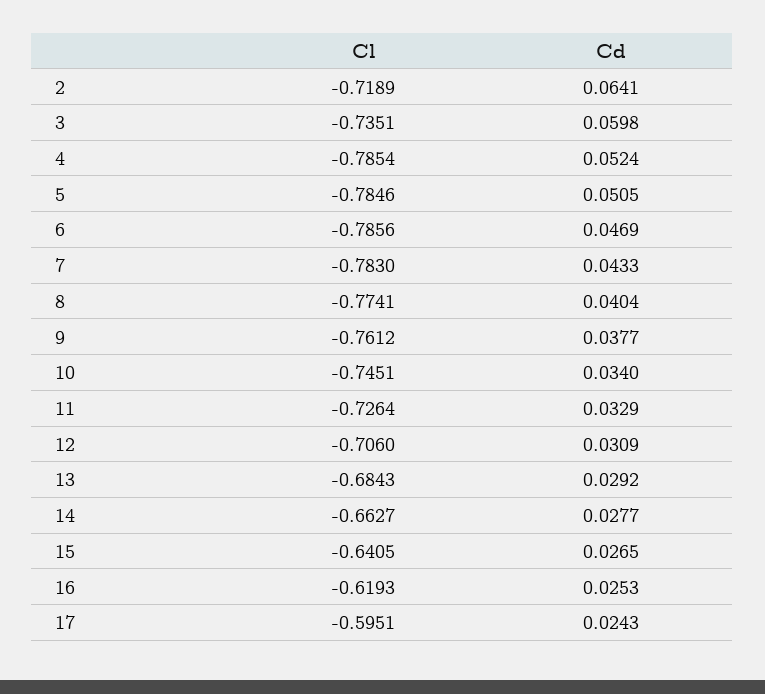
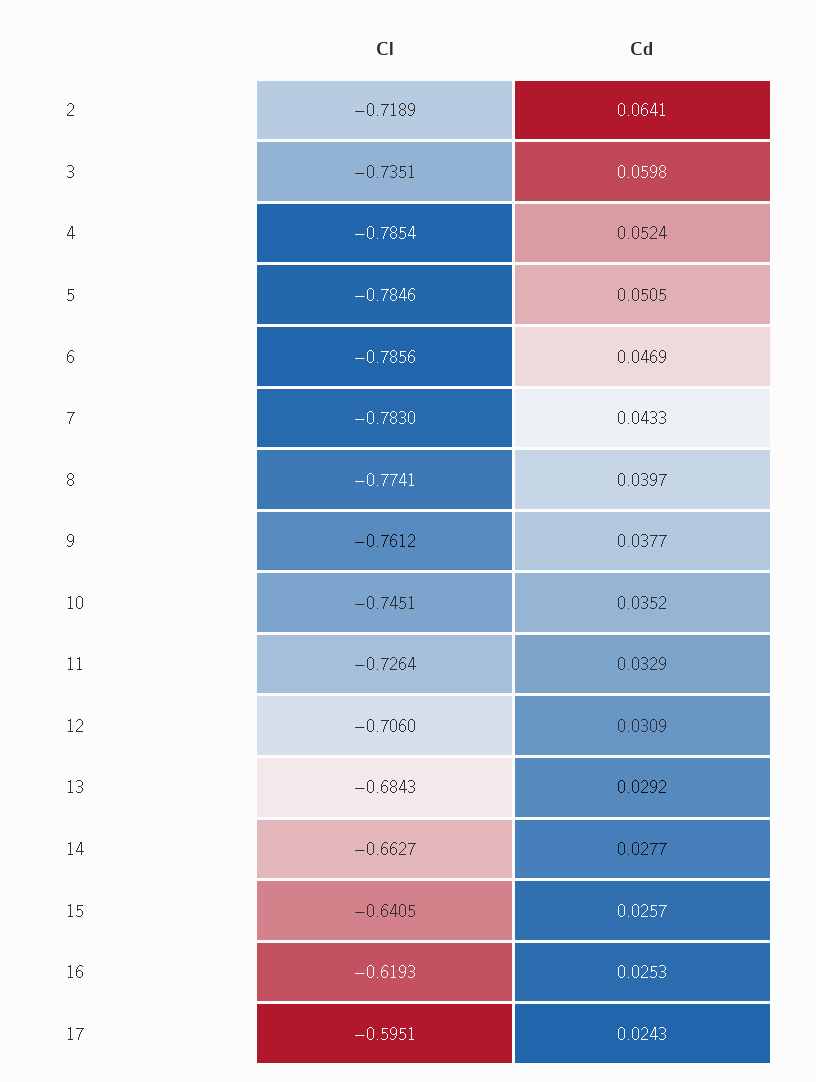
Cd, 8: 0.0404 -> 0.0397
Cd, 10: 0.034 -> 0.0352
Cd, 15: 0.0265 -> 0.0257

